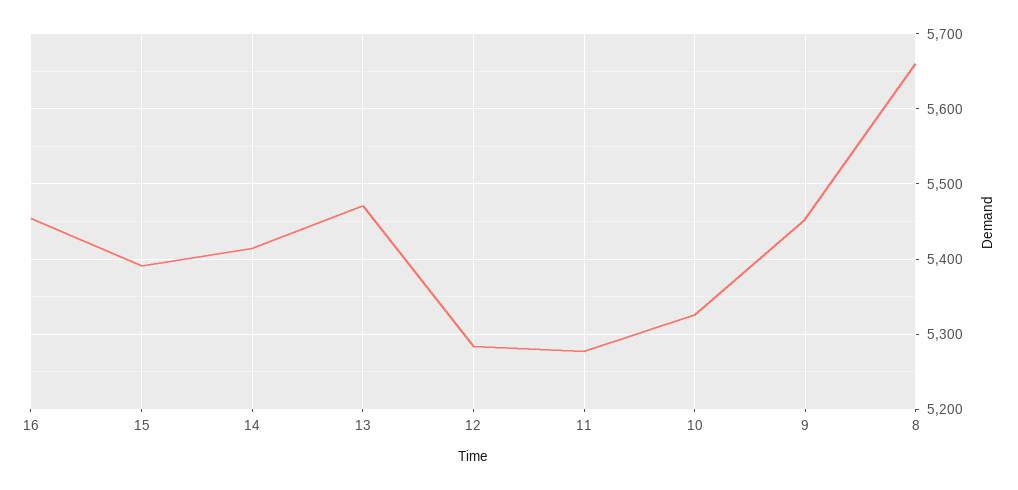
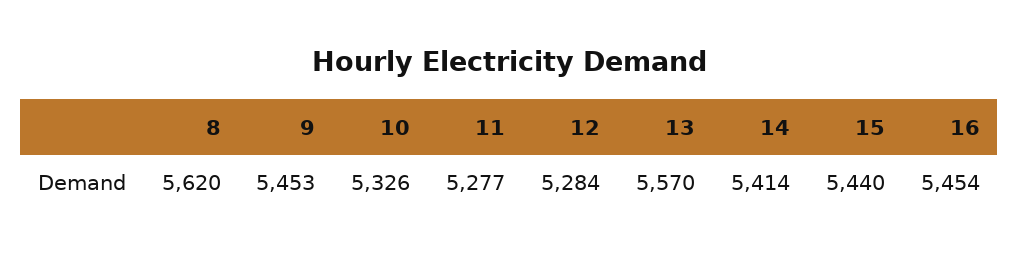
15: 5390 -> 5440
13: 5470 -> 5570
8: 5660 -> 5620

